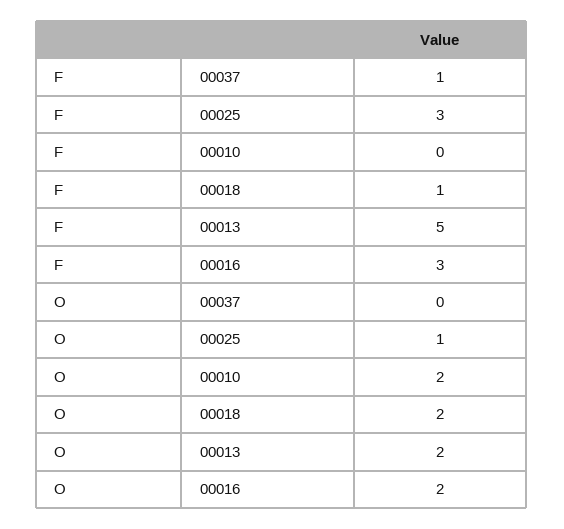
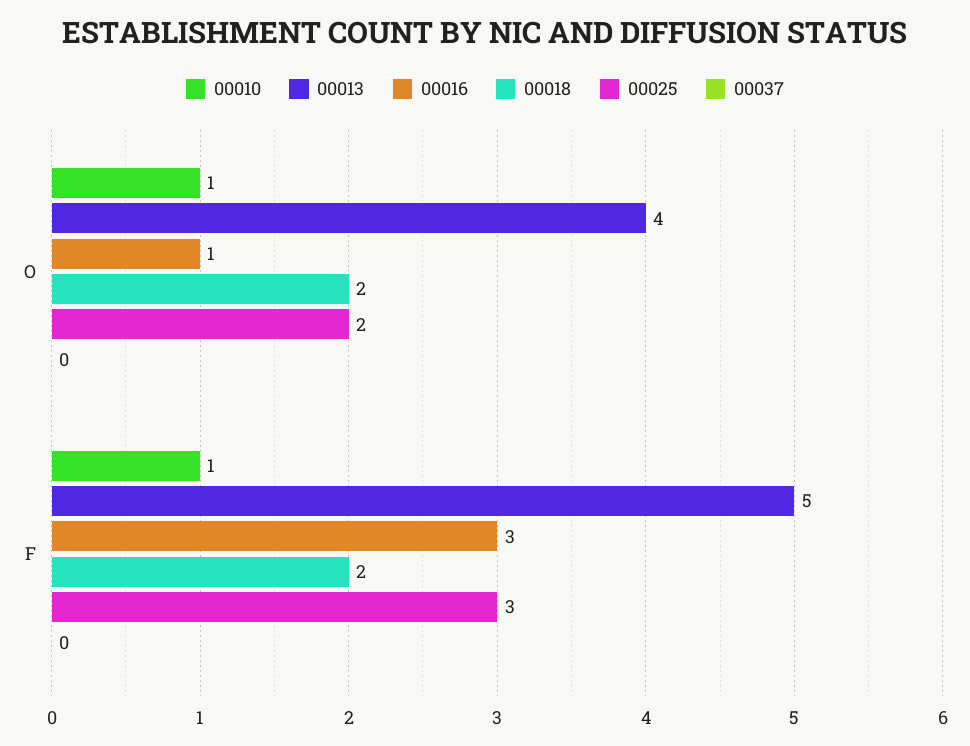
00037, F: 1 -> 0
00010, F: 0 -> 1
00018, F: 1 -> 2
00025, O: 1 -> 2
00010, O: 2 -> 1
00013, O: 2 -> 4
00016, O: 2 -> 1

